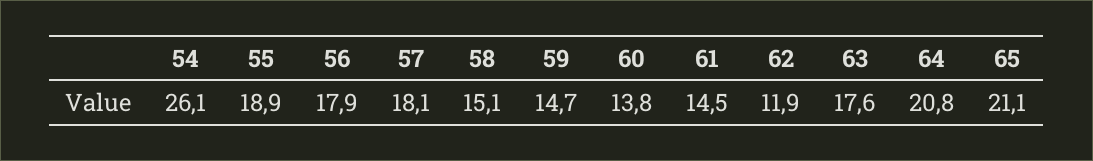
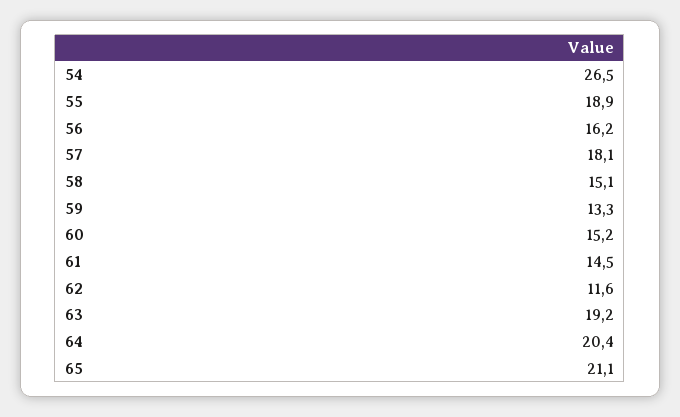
54: 26.1 -> 26.5
56: 17.9 -> 16.2
59: 14.7 -> 13.3
60: 13.8 -> 15.2
62: 11.9 -> 11.6
63: 17.6 -> 19.2
64: 20.8 -> 20.4

